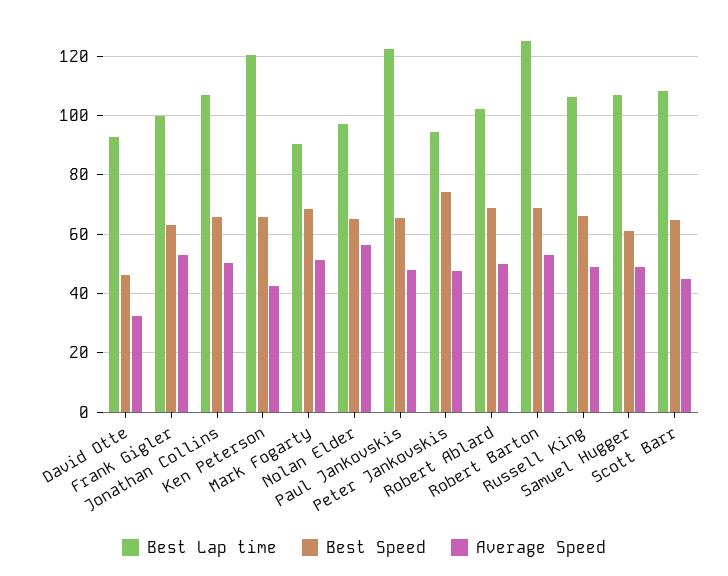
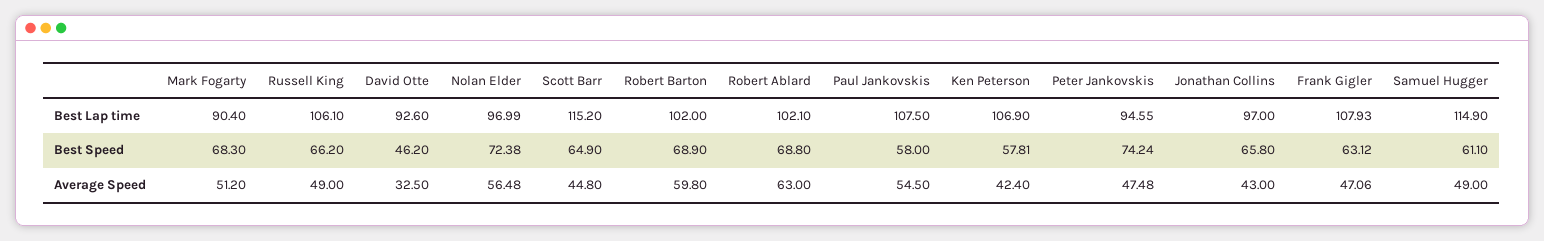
Best Lap time, Frank Gigler: 100 -> 107.93
Average Speed, Frank Gigler: 52.5 -> 47.06
Best Lap time, Jonathan Collins: 107.5 -> 97
Average Speed, Jonathan Collins: 50 -> 43
Best Lap time, Ken Peterson: 120 -> 106.9
Best Speed, Ken Peterson: 65 -> 57.81
Best Speed, Nolan Elder: 65 -> 72.38
Best Lap time, Paul Jankovskis: 122.5 -> 107.5
Best Speed, Paul Jankovskis: 65 -> 58
Average Speed, Paul Jankovskis: 47.5 -> 54.5
Average Speed, Robert Ablard: 50 -> 63
Best Lap time, Robert Barton: 125 -> 102
Average Speed, Robert Barton: 52.5 -> 59.8
Best Lap time, Samuel Hugger: 107.5 -> 114.9
Best Lap time, Scott Barr: 107.5 -> 115.2

